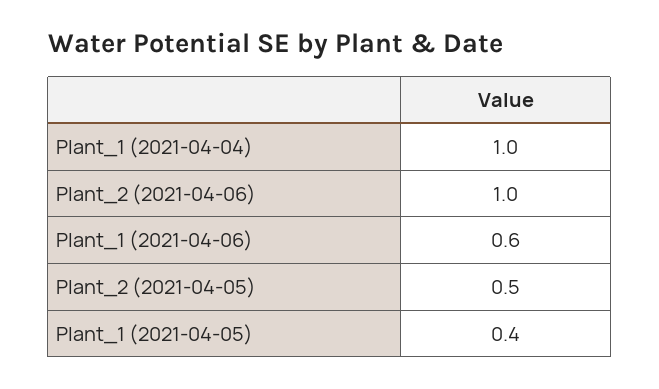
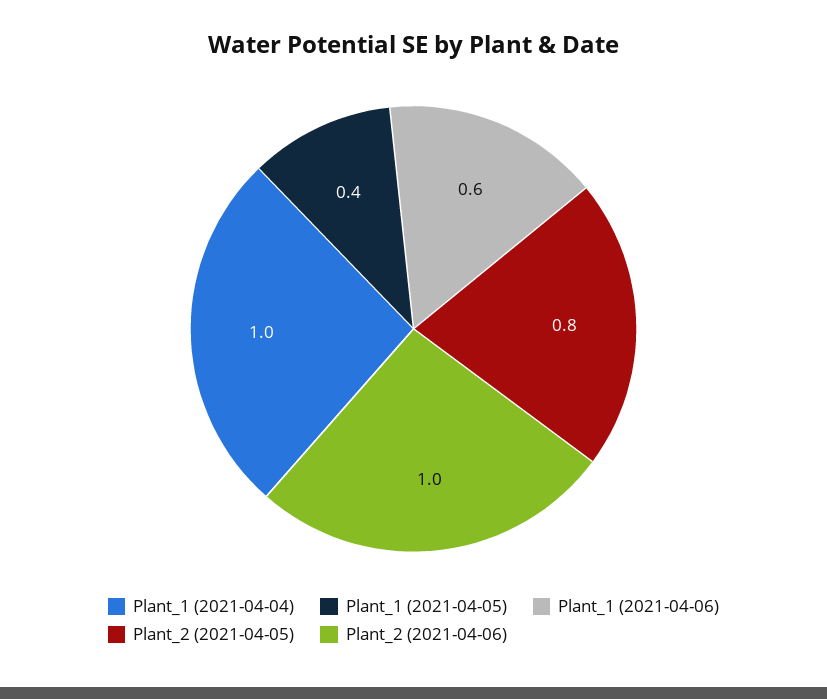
Plant_2 (2021-04-05): 0.5 -> 0.8

